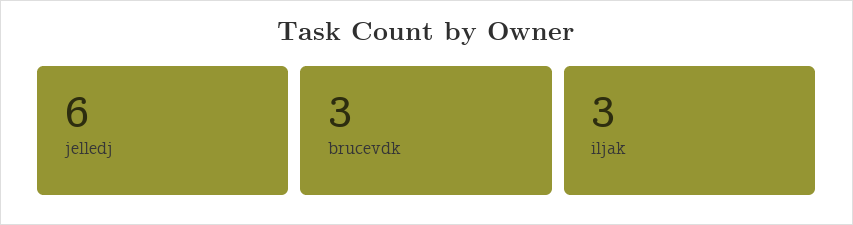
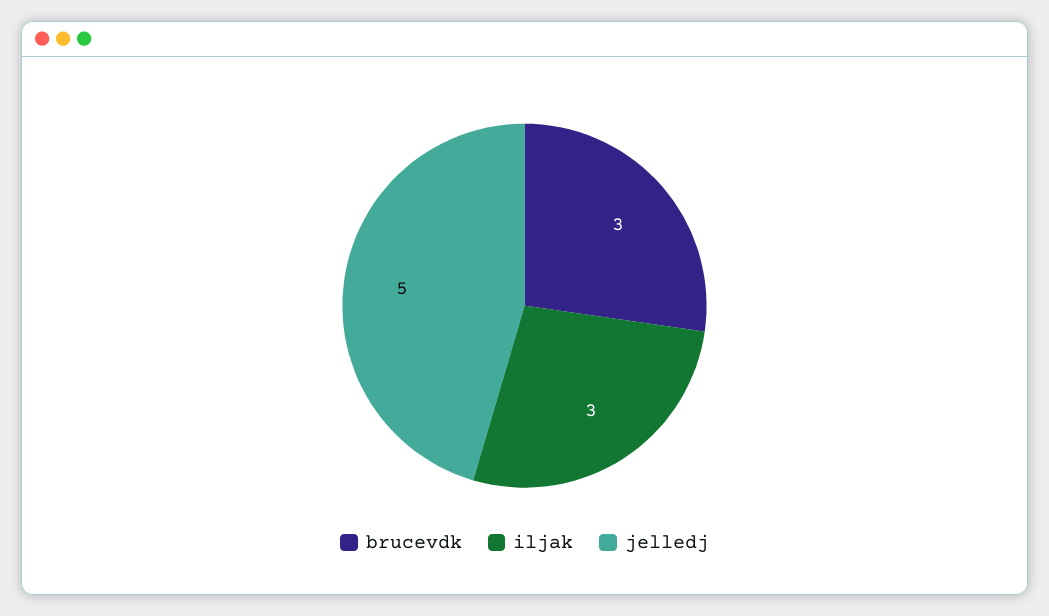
jelledj: 6 -> 5

